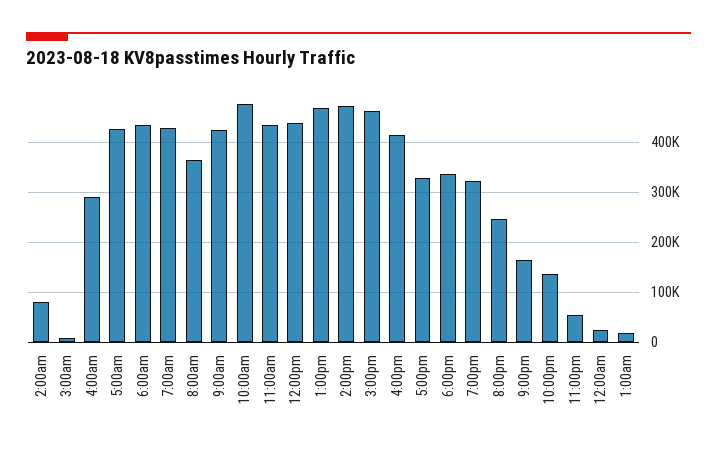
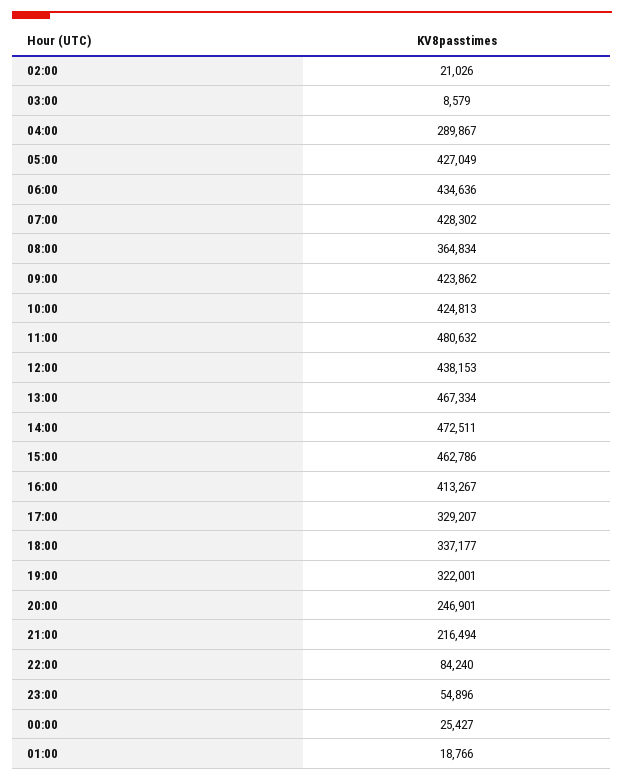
2:00am: 80000 -> 21026
10:00am: 480000 -> 424813
11:00am: 440000 -> 480632
9:00pm: 160000 -> 216494
10:00pm: 140000 -> 84240

